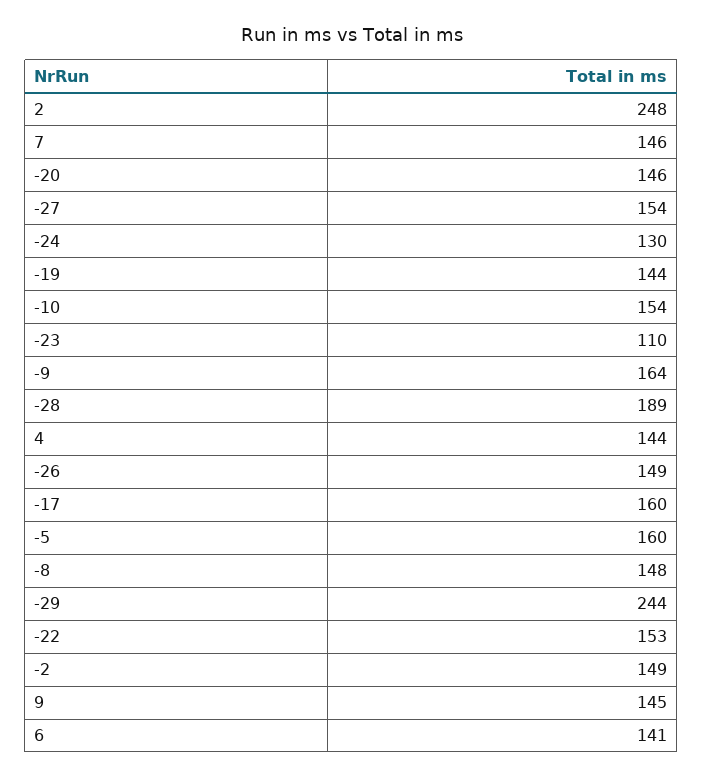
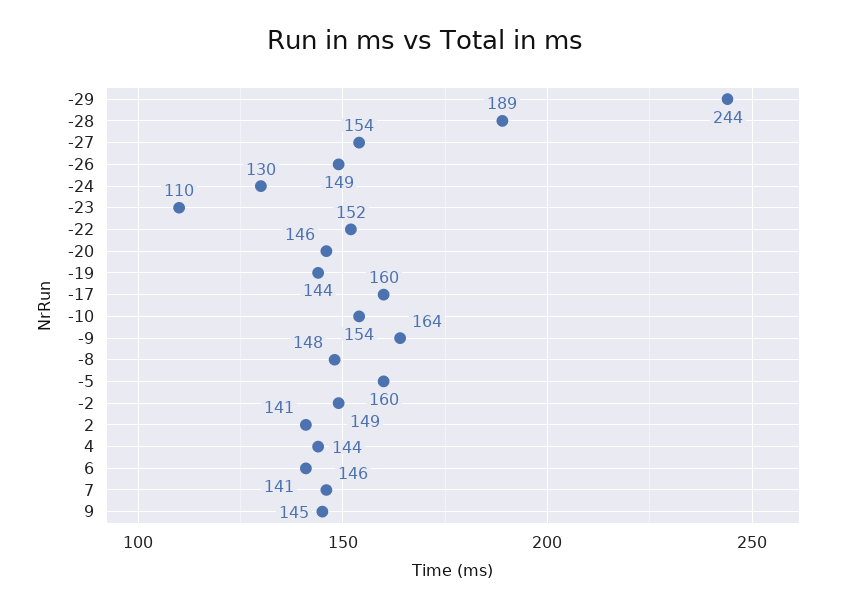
2: 248 -> 141
-22: 153 -> 152

